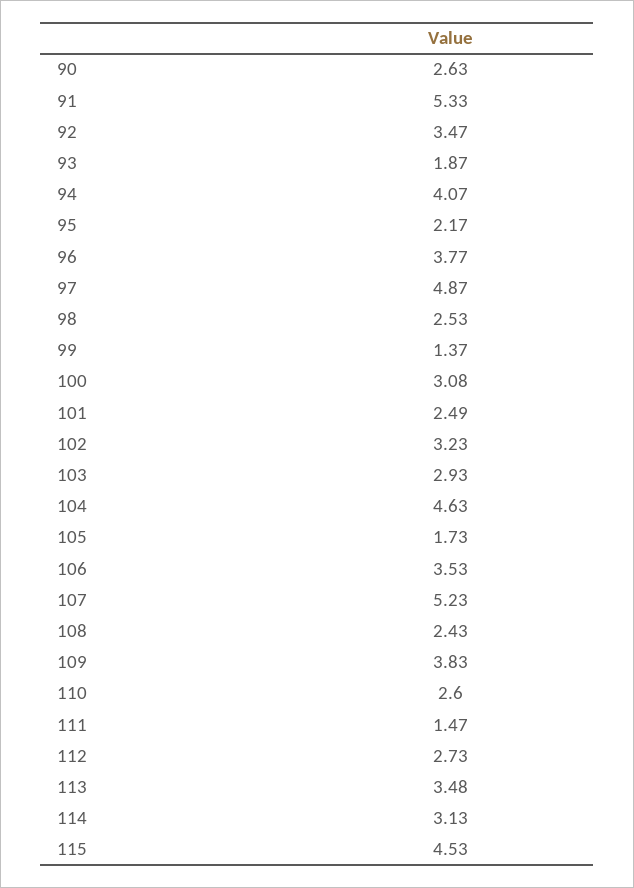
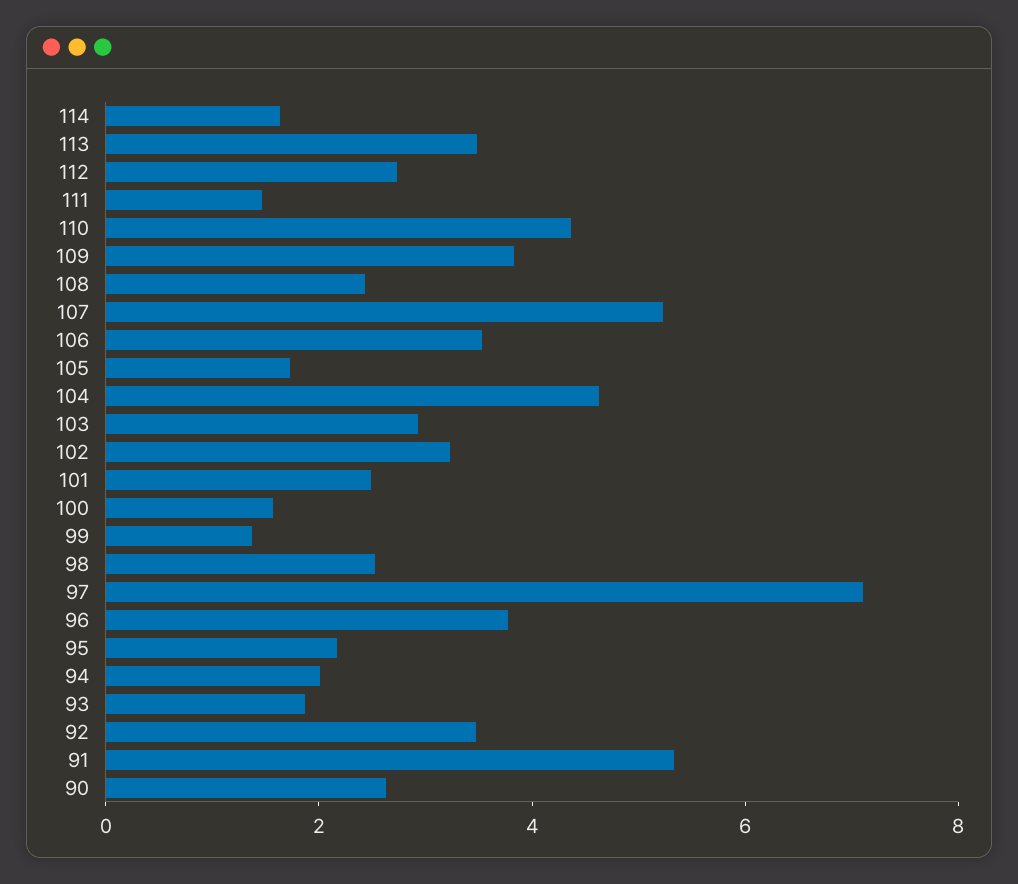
94: 4.07 -> 2
97: 4.87 -> 7
100: 3.08 -> 1.5
110: 2.6 -> 4.5
114: 3.13 -> 1.5
115: 4.53 -> none

